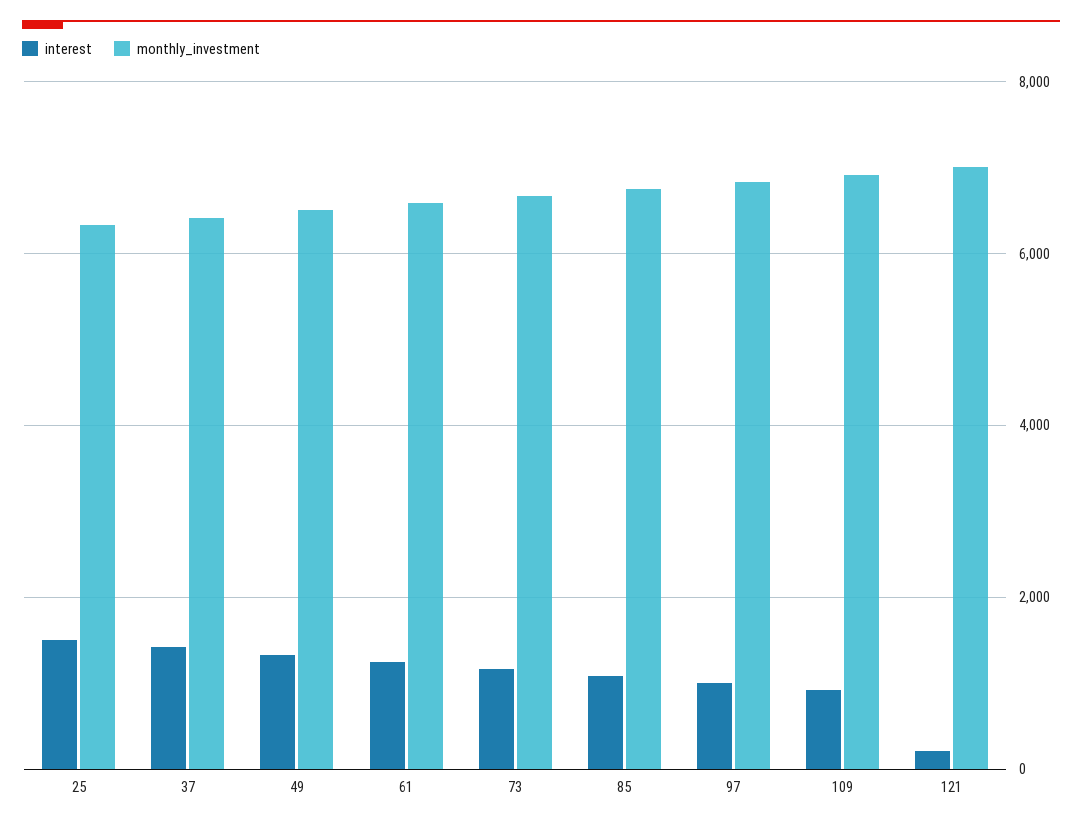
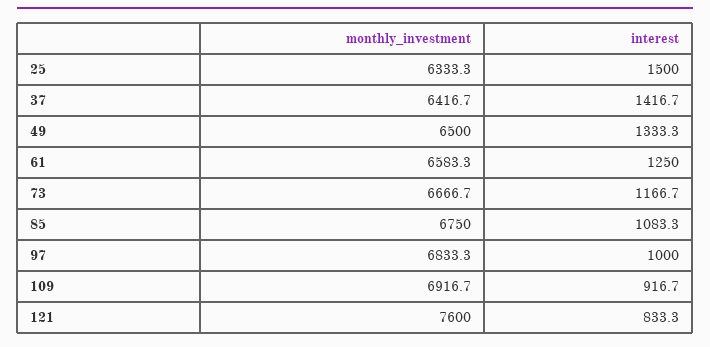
interest, 121: 200 -> 833.3
monthly_investment, 121: 7000 -> 7600

